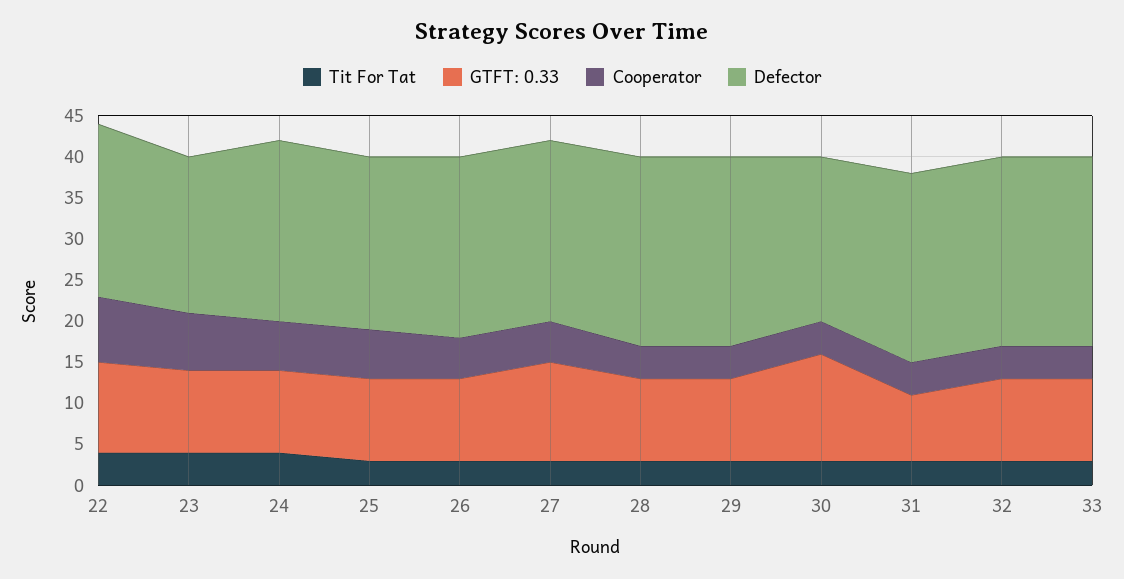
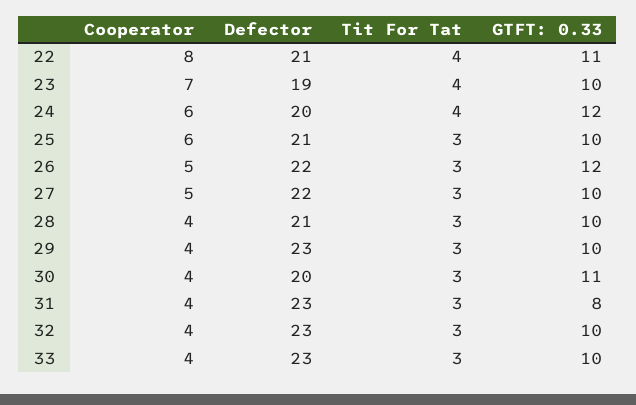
GTFT: 0.33, 24: 10 -> 12
Defector, 24: 22 -> 20
GTFT: 0.33, 26: 10 -> 12
GTFT: 0.33, 27: 12 -> 10
Defector, 28: 23 -> 21
GTFT: 0.33, 30: 13 -> 11

